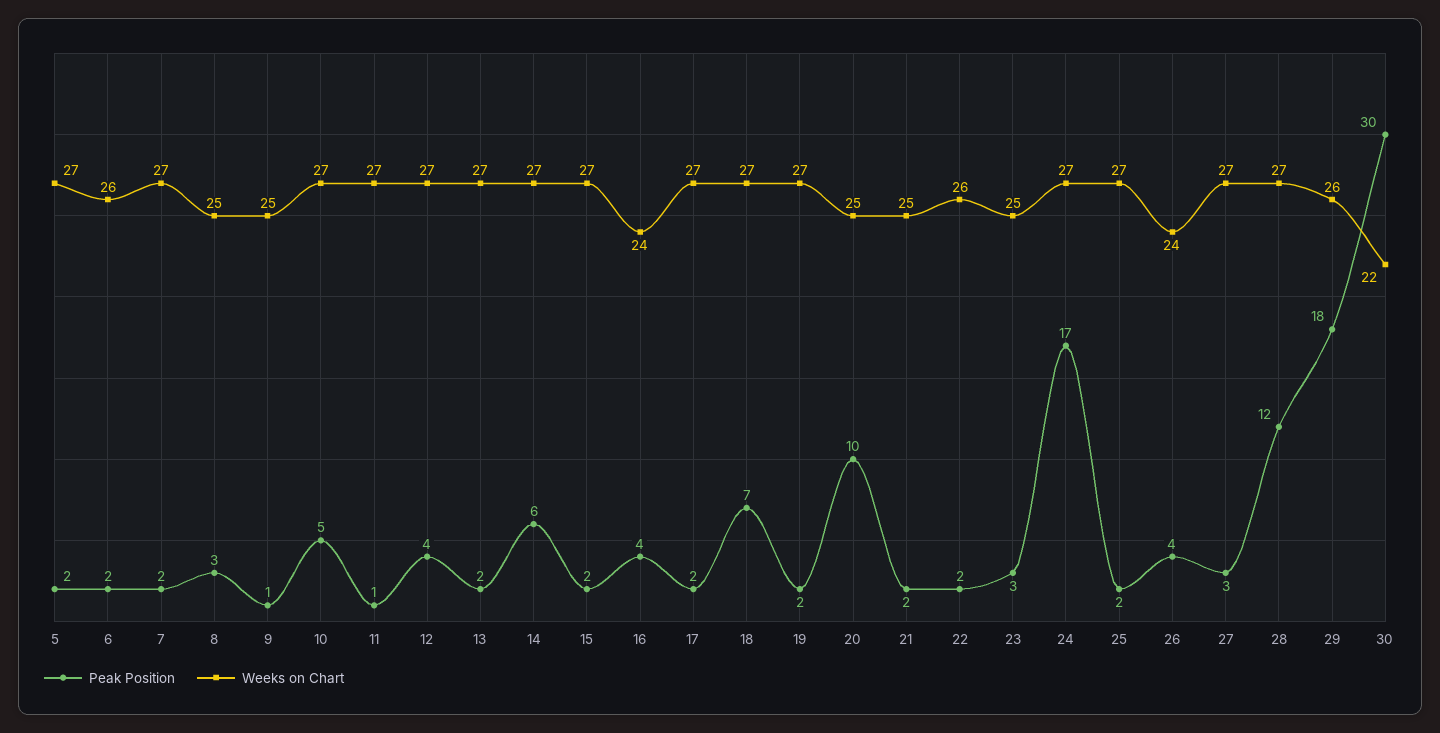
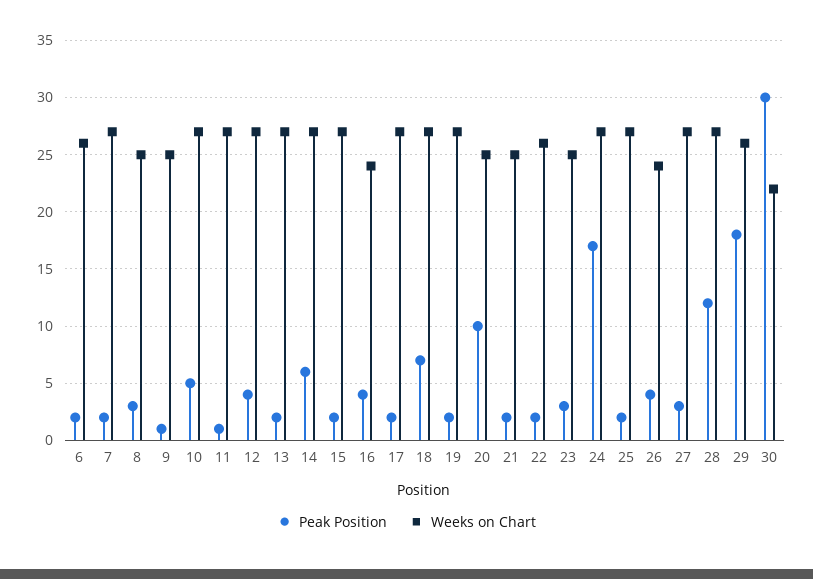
Peak Position, 5: 2 -> none
Weeks on Chart, 5: 27 -> none

